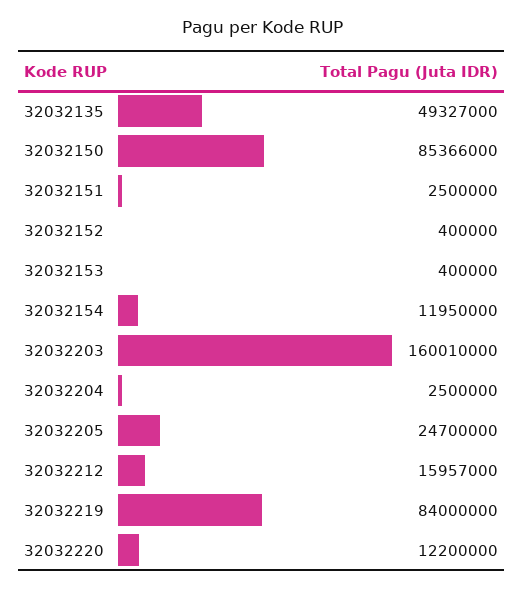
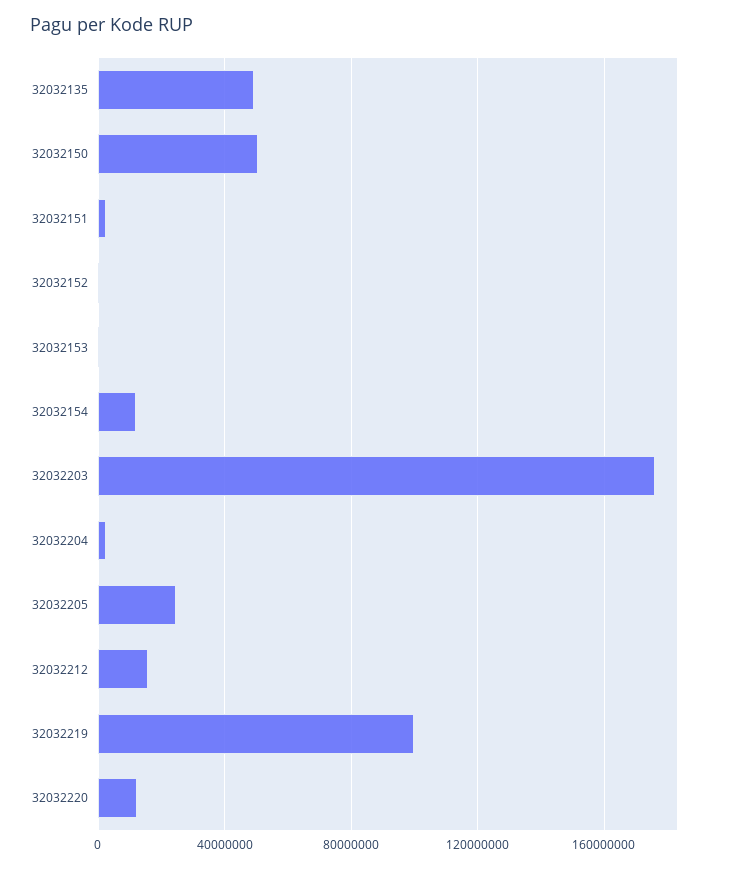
32032150: 85366000 -> 50000000
32032203: 160010000 -> 175000000
32032219: 84000000 -> 100000000

